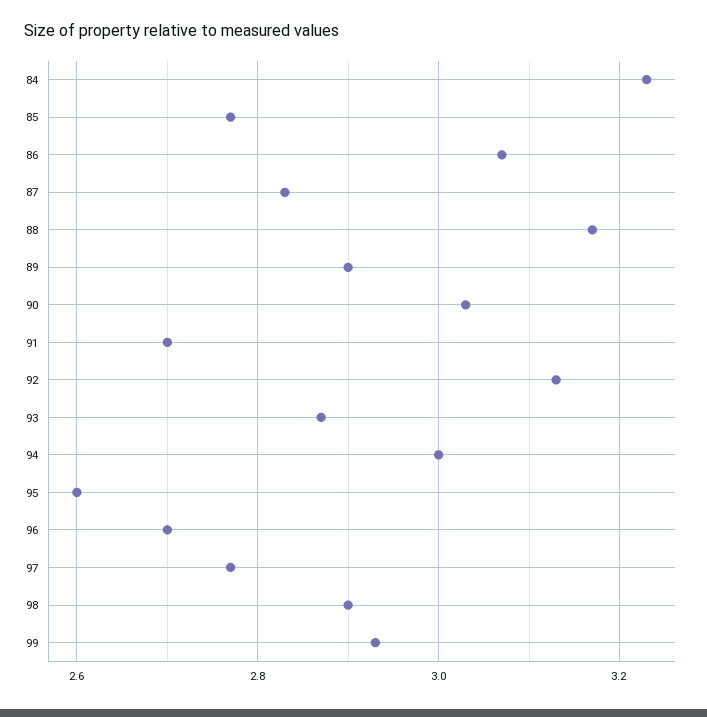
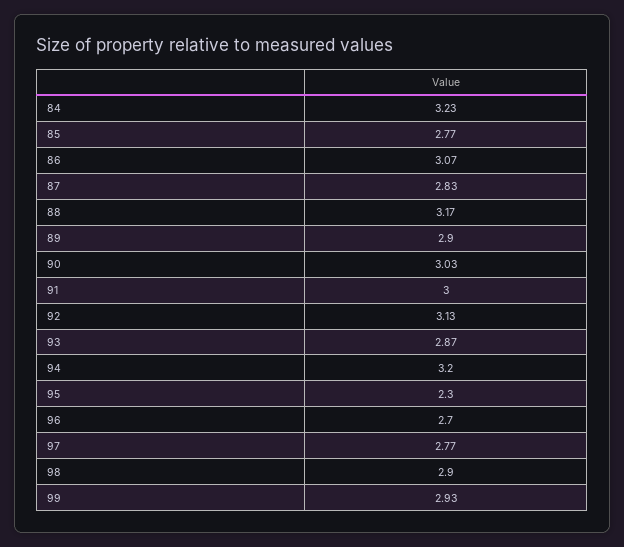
91: 2.7 -> 3
94: 3 -> 3.2
95: 2.6 -> 2.3

